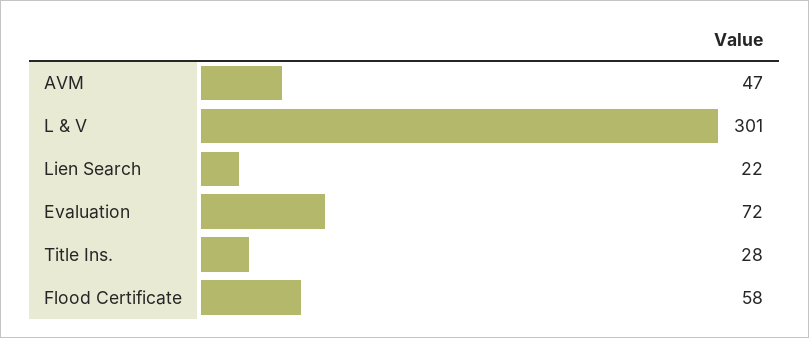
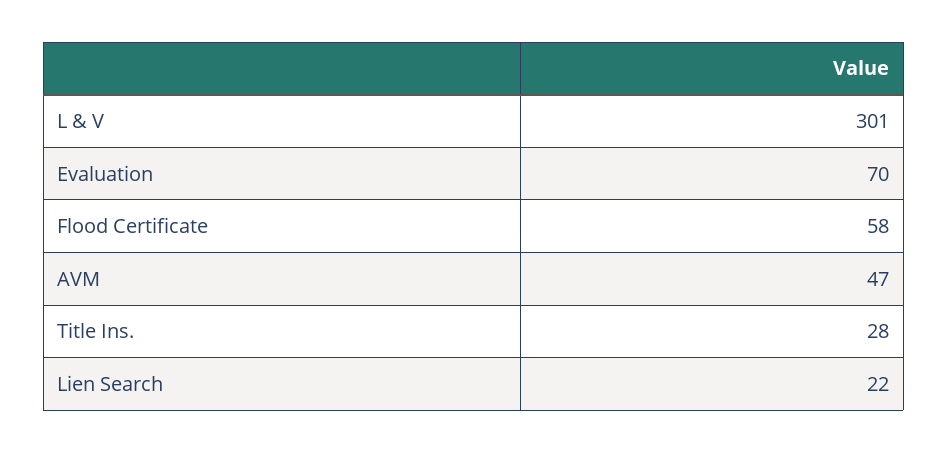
Evaluation: 72 -> 70

